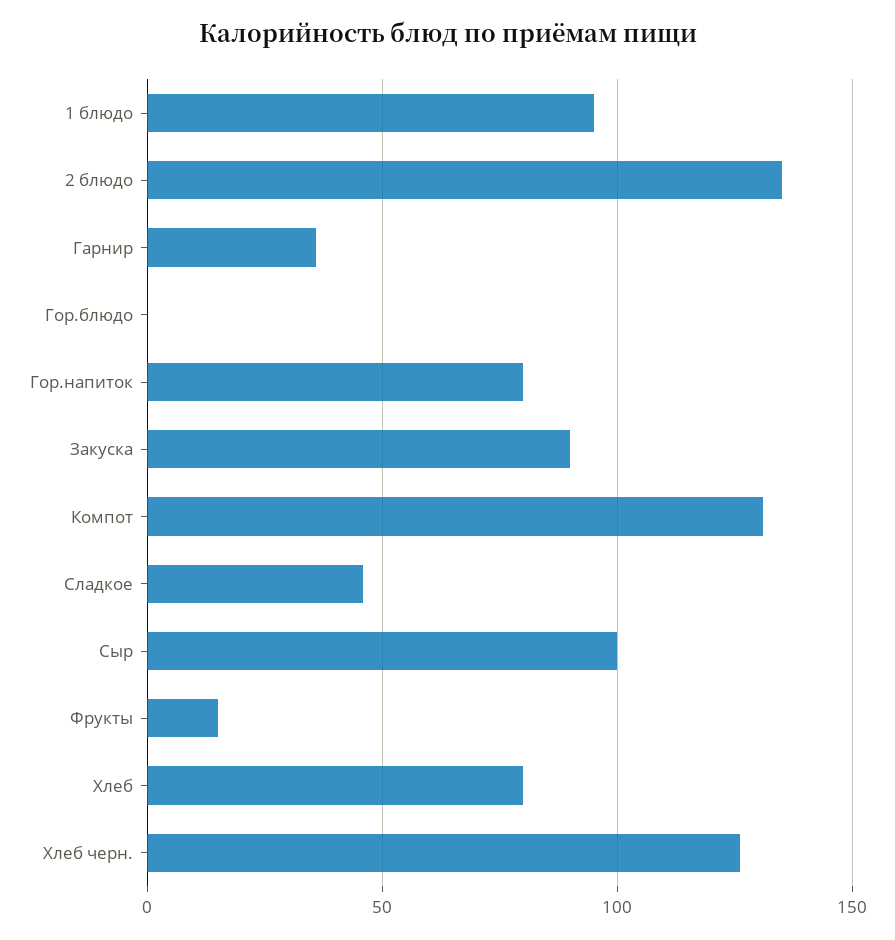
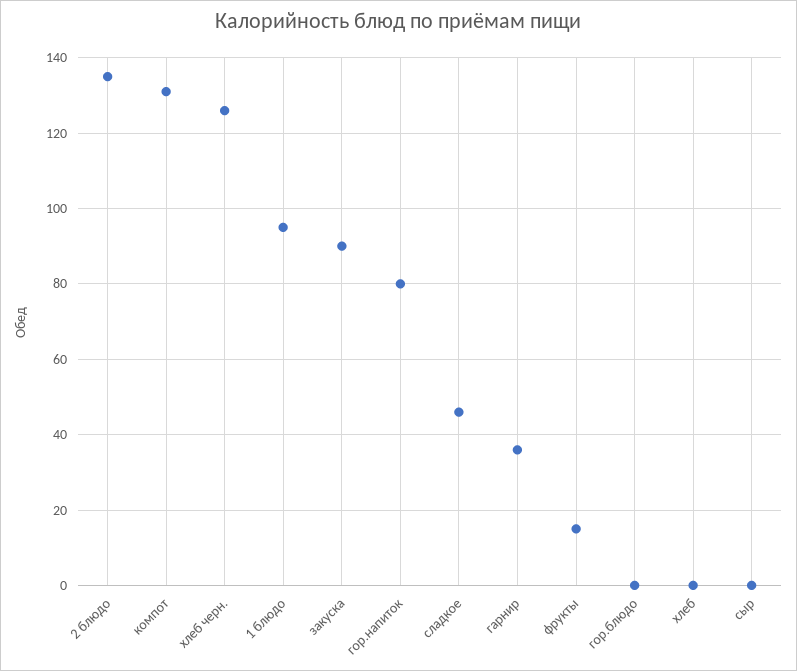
Сыр: 100 -> 0
Хлеб: 80 -> 0

